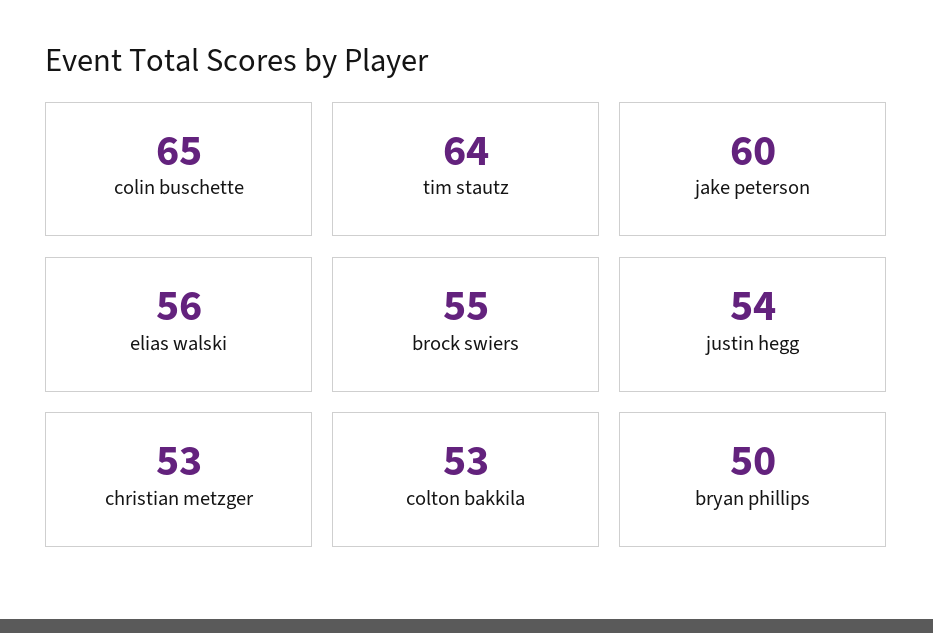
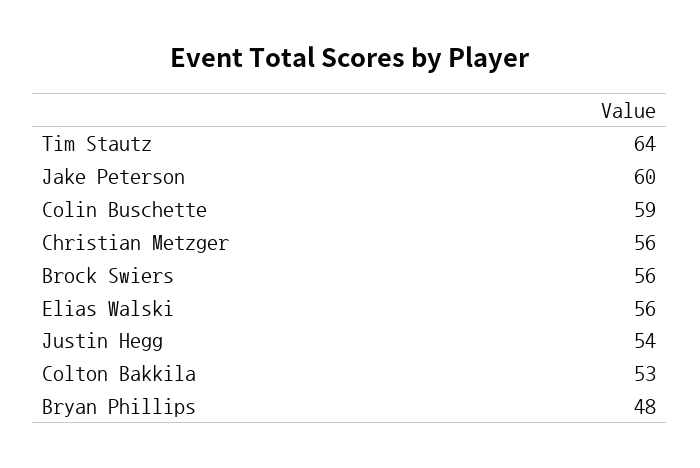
colin buschette: 65 -> 59
brock swiers: 55 -> 56
christian metzger: 53 -> 56
bryan phillips: 50 -> 48

